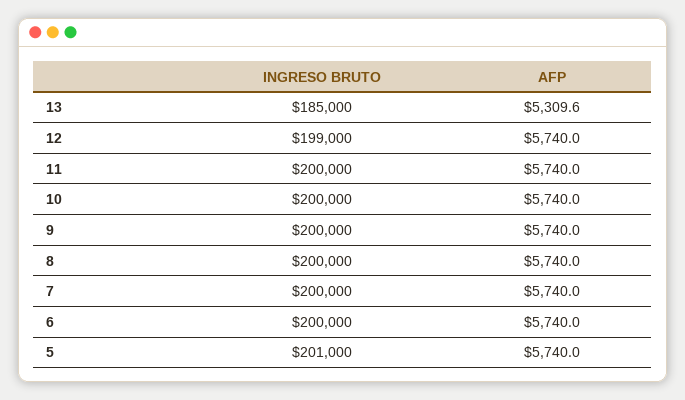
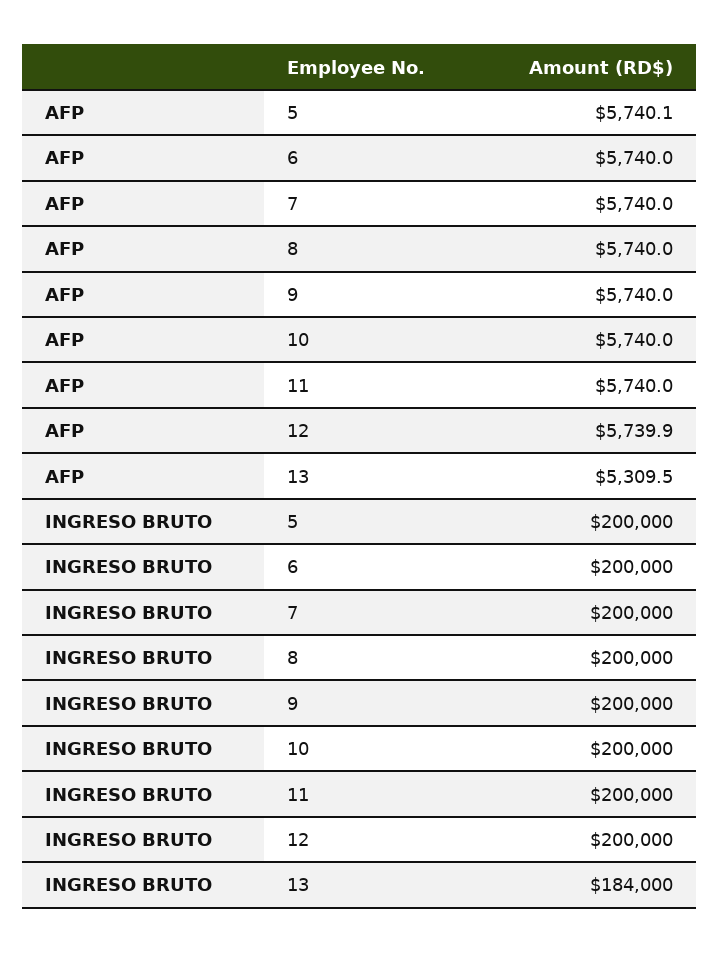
INGRESO BRUTO, 13: 185000 -> 184000
AFP, 13: 5309.6 -> 5309.5
INGRESO BRUTO, 12: 199000 -> 200000
AFP, 12: 5740 -> 5739.9
INGRESO BRUTO, 5: 201000 -> 200000
AFP, 5: 5740 -> 5740.1

